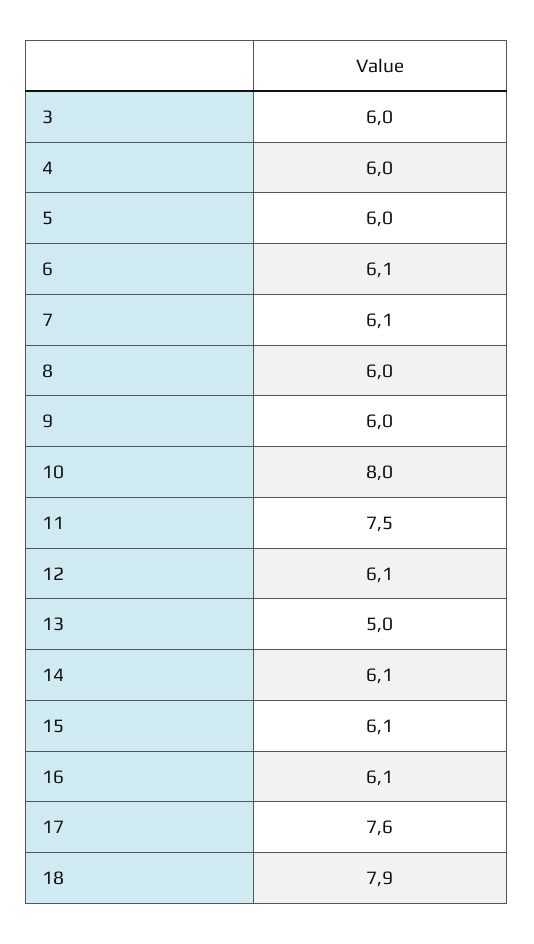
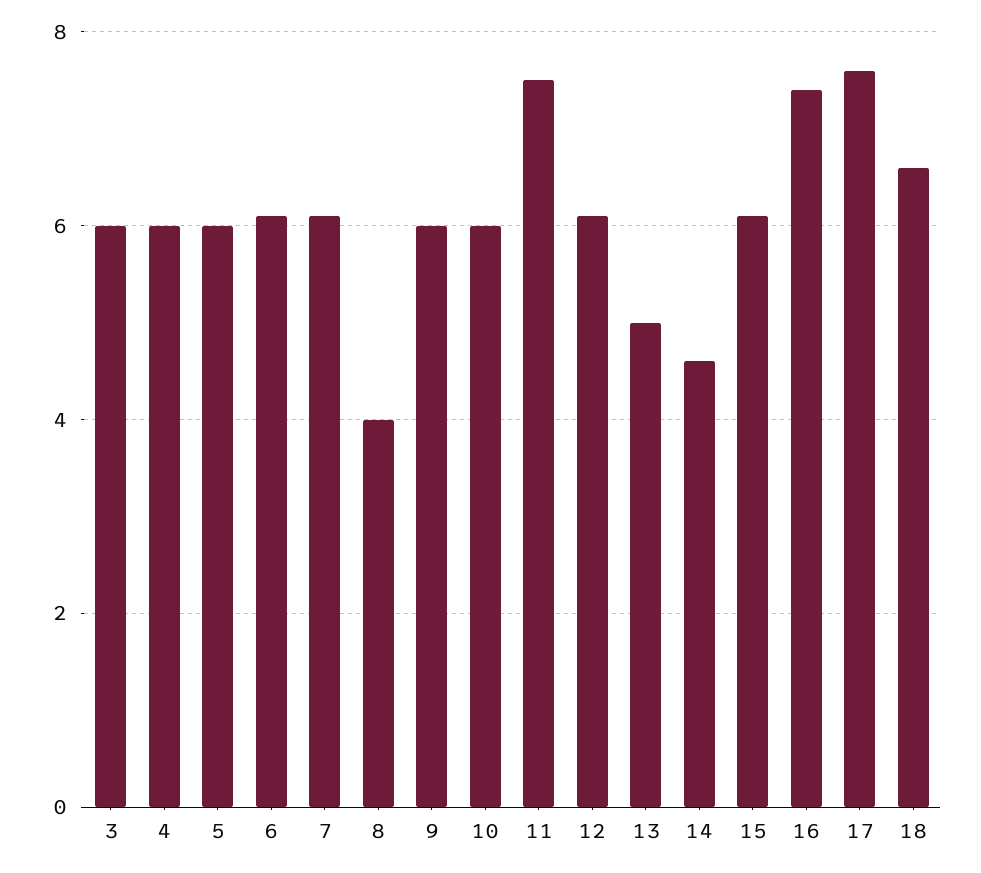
8: 6 -> 4
10: 8 -> 6
14: 6.1 -> 4.5
16: 6.1 -> 7.5
18: 7.9 -> 6.5

